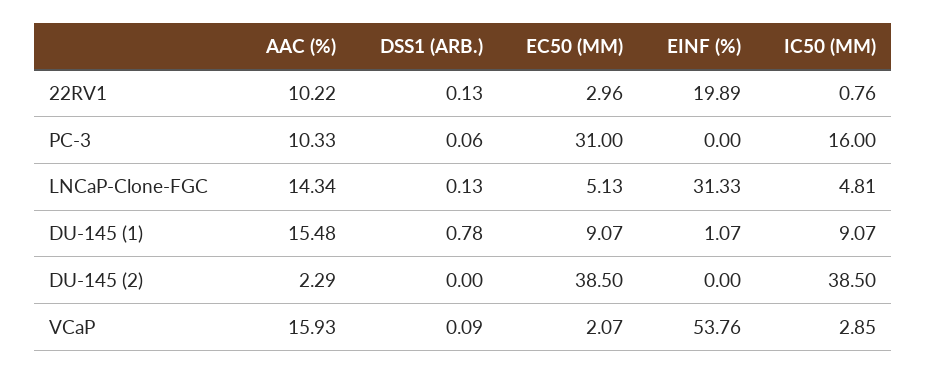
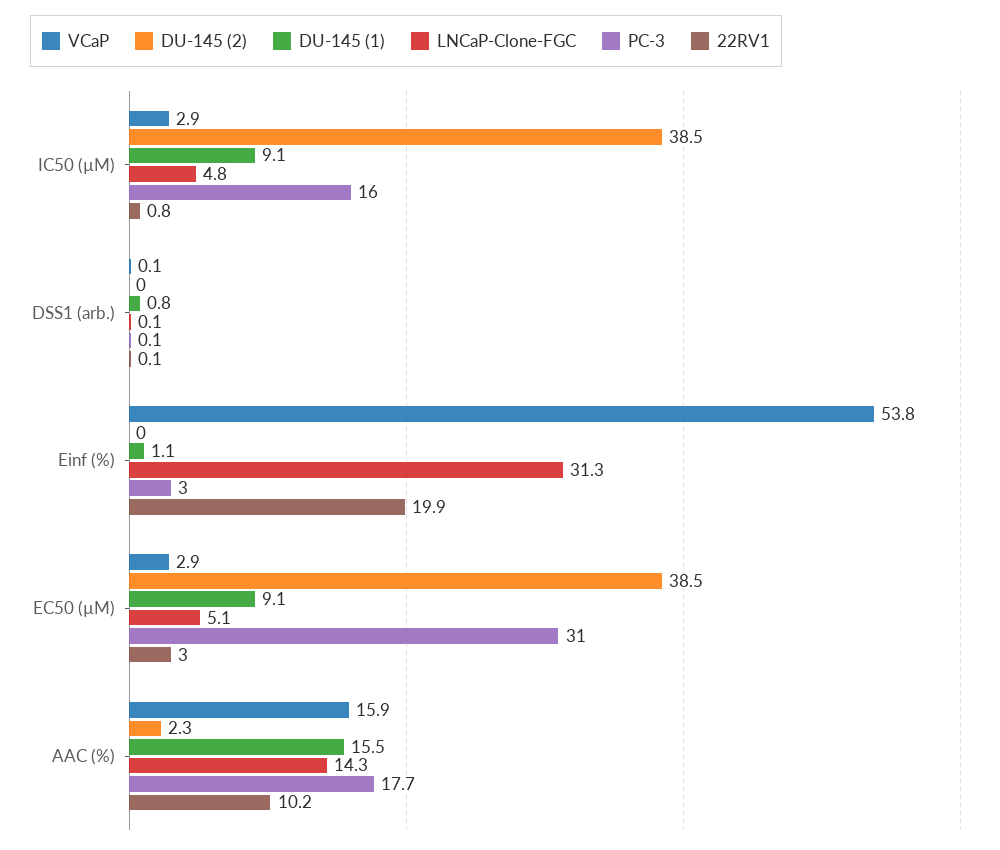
PC-3, AAC (%): 10.33 -> 17.7
PC-3, EINF (%): 0 -> 3
VCaP, EC50 (ΜM): 2.07 -> 2.9

